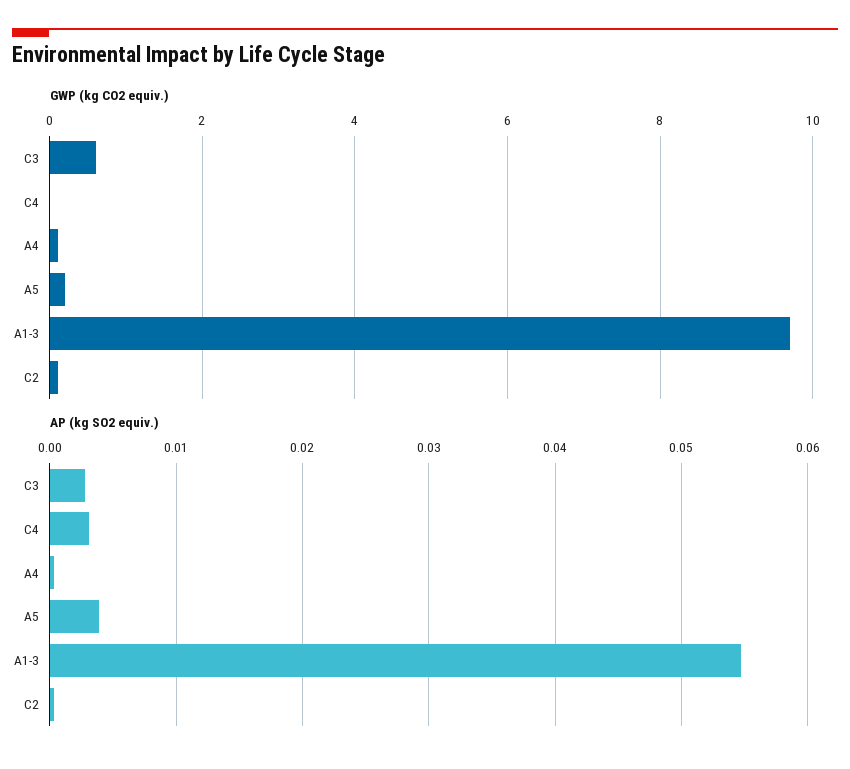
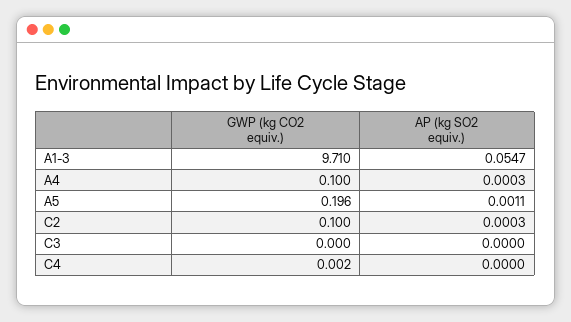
GWP (kg CO2 equiv.), C3: 0.6 -> 0
AP (kg SO2 equiv.), C3: 0.003 -> 0
AP (kg SO2 equiv.), C4: 0.003 -> 0
AP (kg SO2 equiv.), A5: 0.004 -> 0.0011

